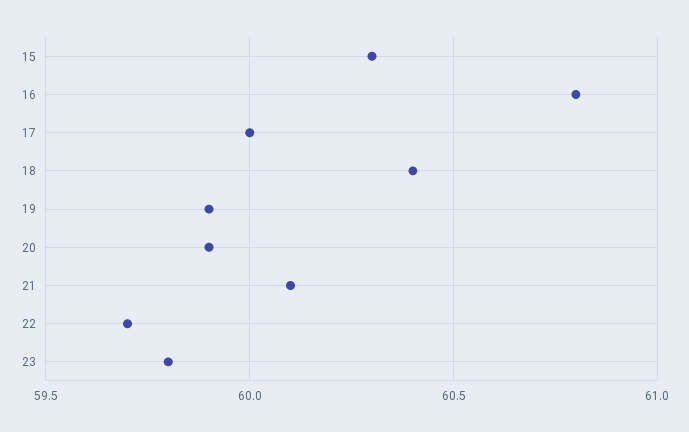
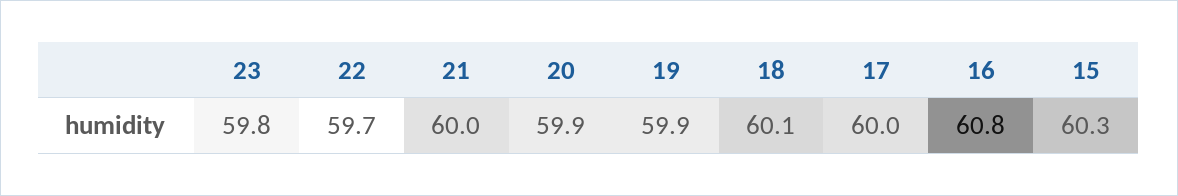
18: 60.4 -> 60.1
21: 60.1 -> 60

